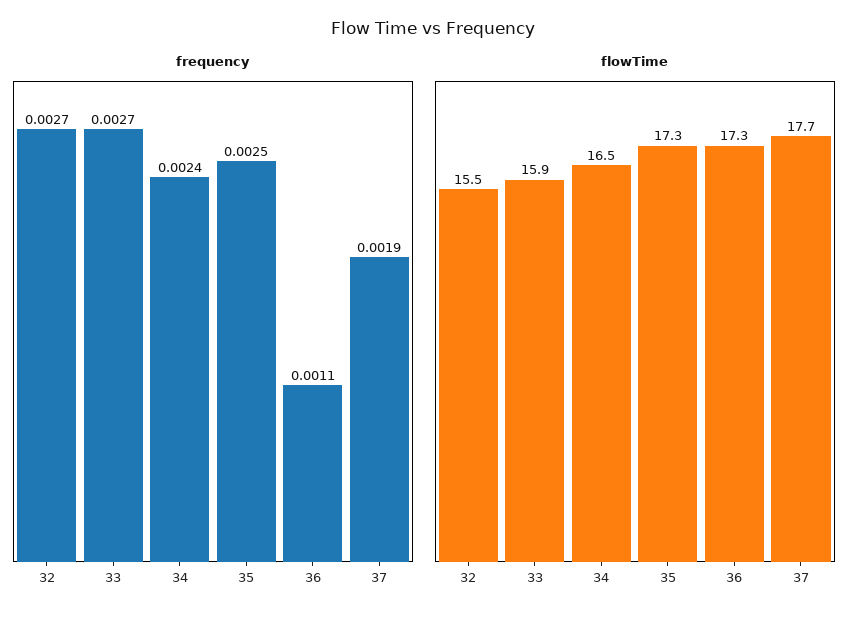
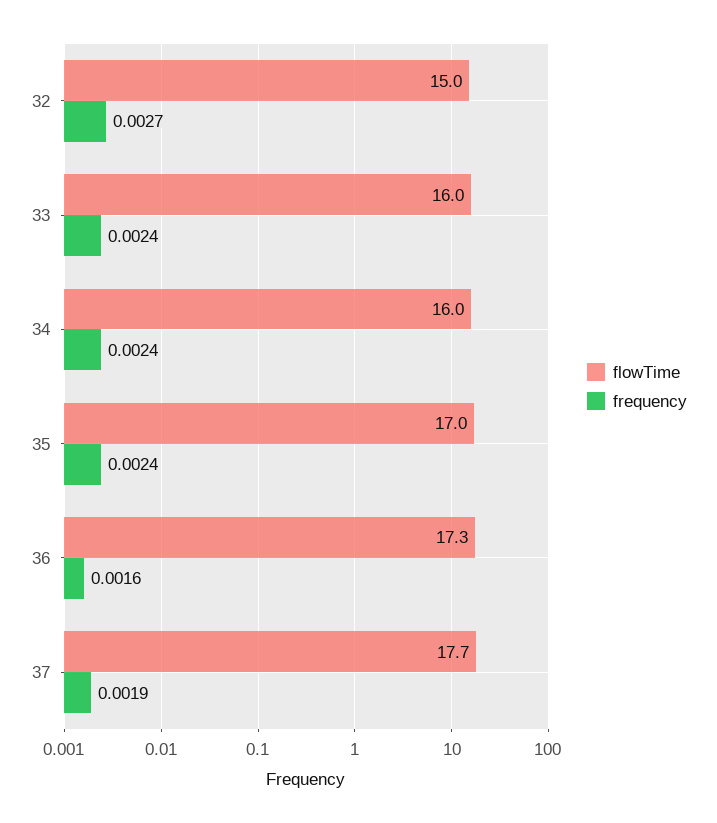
frequency, 33: 0.0027 -> 0.0024
frequency, 35: 0.0025 -> 0.0024
frequency, 36: 0.0011 -> 0.0016
flowTime, 32: 15.5 -> 15
flowTime, 33: 15.9 -> 16
flowTime, 34: 16.5 -> 16
flowTime, 35: 17.3 -> 17

